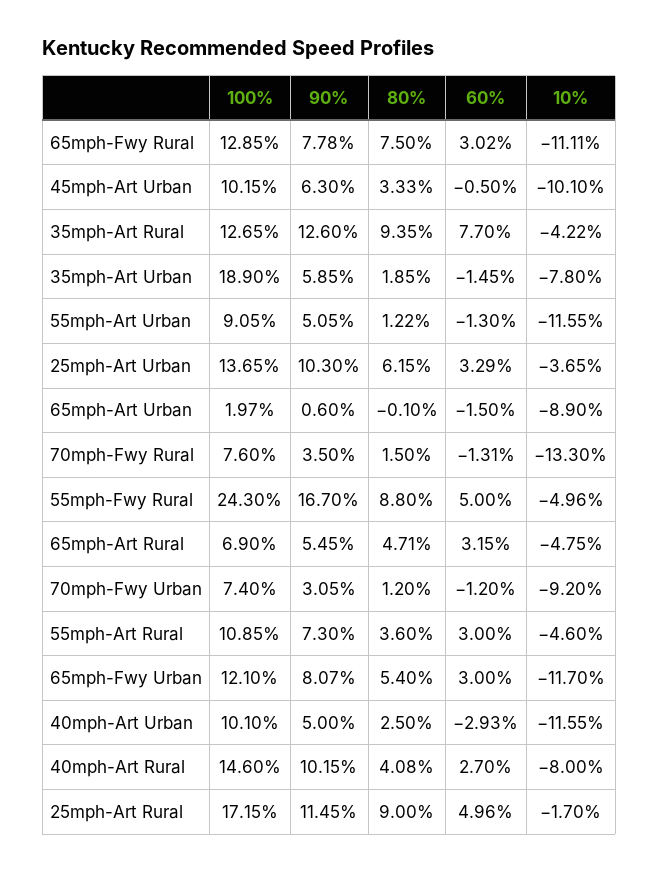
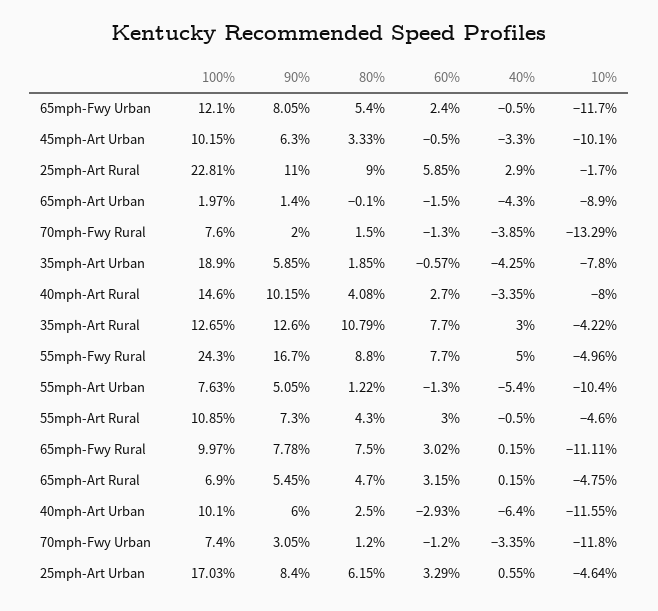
100%, 65mph-Fwy Rural: 12.85 -> 9.97
80%, 35mph-Art Rural: 9.35 -> 10.79
60%, 35mph-Art Urban: -1.45 -> -0.57
100%, 55mph-Art Urban: 9.05 -> 7.63
10%, 55mph-Art Urban: -11.55 -> -10.4
100%, 25mph-Art Urban: 13.65 -> 17.03
90%, 25mph-Art Urban: 10.3 -> 8.4
10%, 25mph-Art Urban: -3.65 -> -4.64
90%, 65mph-Art Urban: 0.6 -> 1.4
90%, 70mph-Fwy Rural: 3.5 -> 2
60%, 70mph-Fwy Rural: -1.31 -> -1.3
10%, 70mph-Fwy Rural: -13.3 -> -13.29
60%, 55mph-Fwy Rural: 5 -> 7.7
80%, 65mph-Art Rural: 4.71 -> 4.7
10%, 70mph-Fwy Urban: -9.2 -> -11.8
80%, 55mph-Art Rural: 3.6 -> 4.3
90%, 65mph-Fwy Urban: 8.07 -> 8.05
60%, 65mph-Fwy Urban: 3 -> 2.4
90%, 40mph-Art Urban: 5 -> 6
100%, 25mph-Art Rural: 17.15 -> 22.81
90%, 25mph-Art Rural: 11.45 -> 11
60%, 25mph-Art Rural: 4.96 -> 5.85
40%, 65mph-Fwy Urban: none -> -0.5
40%, 45mph-Art Urban: none -> -3.3
40%, 25mph-Art Rural: none -> 2.9
40%, 65mph-Art Urban: none -> -4.3
40%, 70mph-Fwy Rural: none -> -3.85
40%, 35mph-Art Urban: none -> -4.25
40%, 40mph-Art Rural: none -> -3.35
40%, 35mph-Art Rural: none -> 3
40%, 55mph-Fwy Rural: none -> 5
40%, 55mph-Art Urban: none -> -5.4
40%, 55mph-Art Rural: none -> -0.5
40%, 65mph-Fwy Rural: none -> 0.15
40%, 65mph-Art Rural: none -> 0.15
40%, 40mph-Art Urban: none -> -6.4
40%, 70mph-Fwy Urban: none -> -3.35
40%, 25mph-Art Urban: none -> 0.55

